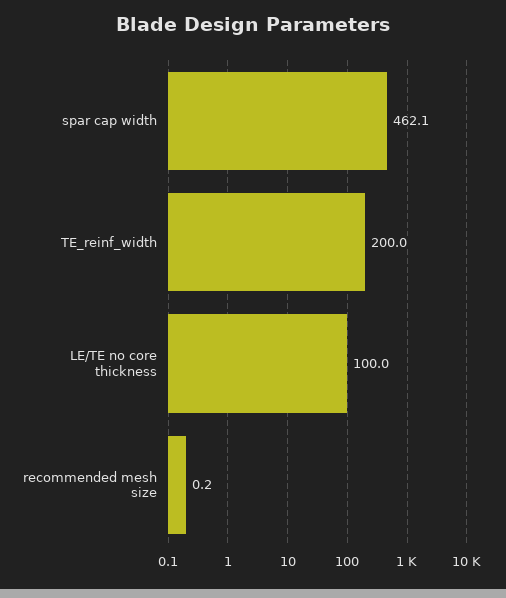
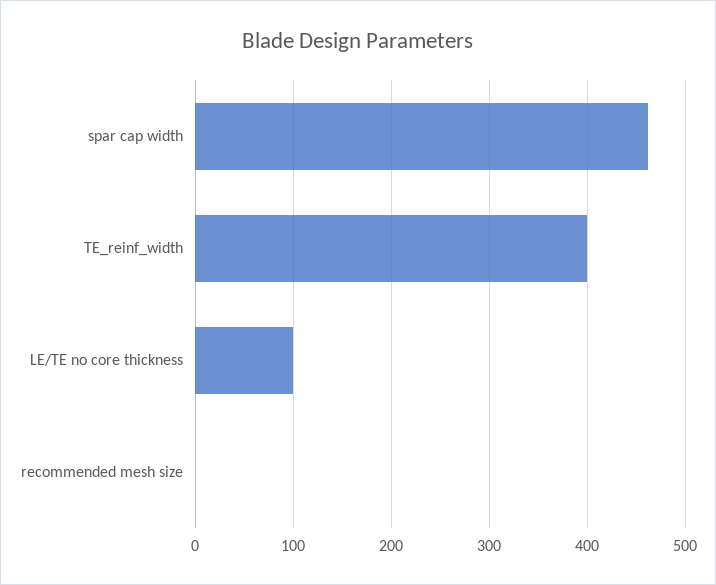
TE_reinf_width: 200 -> 400

